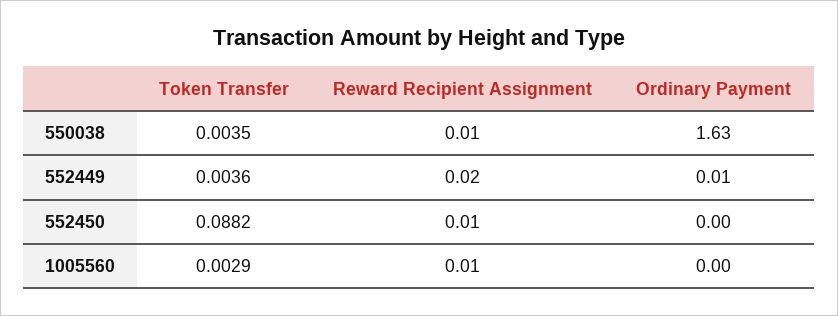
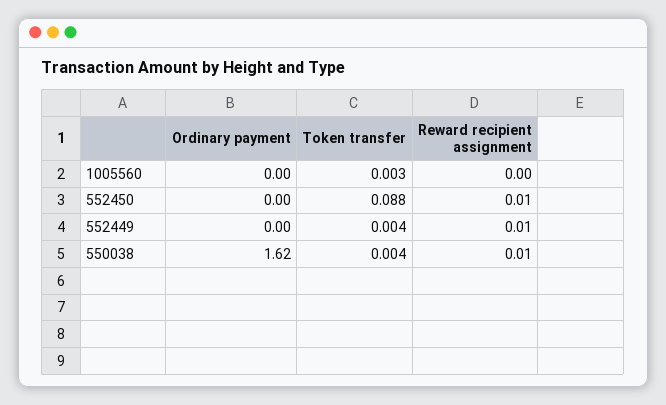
Ordinary Payment, 550038: 1.63 -> 1.62
Reward Recipient Assignment, 552449: 0.02 -> 0.01
Ordinary Payment, 552449: 0.01 -> 0
Reward Recipient Assignment, 1005560: 0.01 -> 0

